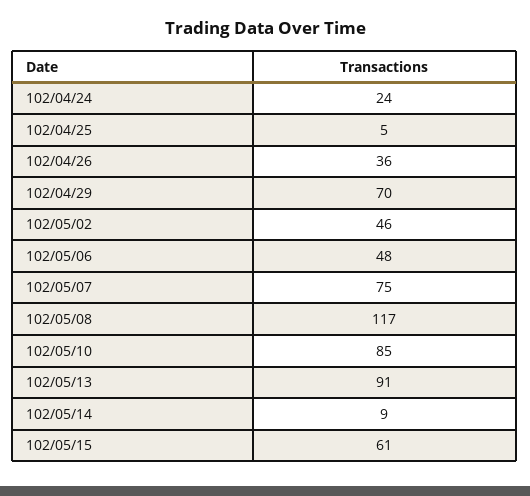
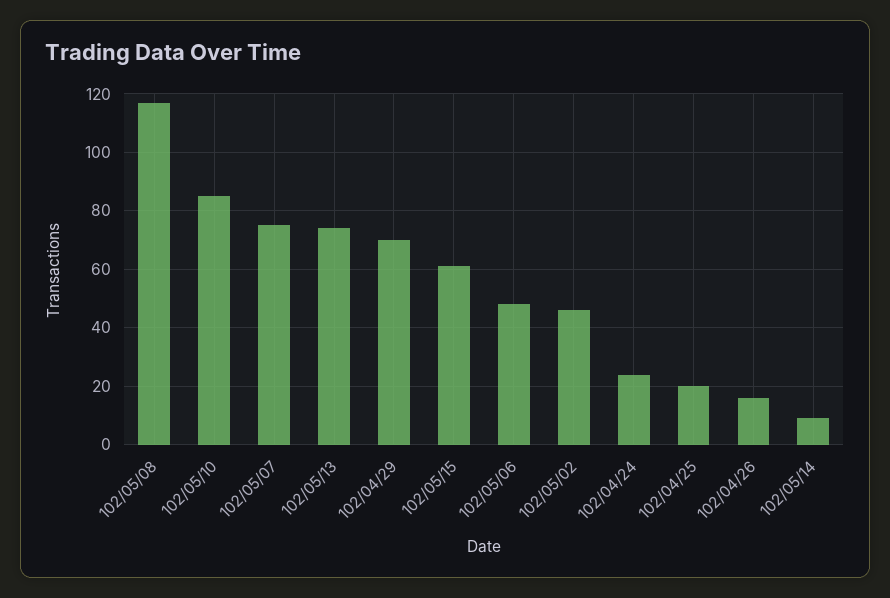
102/04/25: 5 -> 20
102/04/26: 36 -> 15
102/05/13: 91 -> 75

